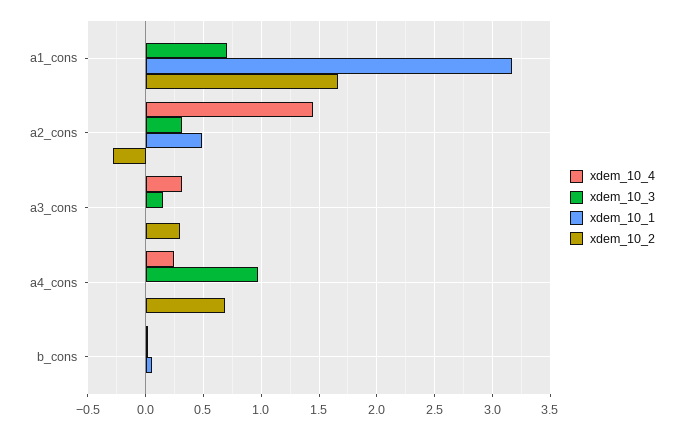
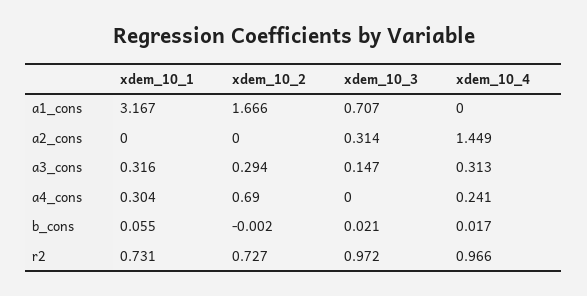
xdem_10_1, a2_cons: 0.5 -> 0
xdem_10_2, a2_cons: -0.3 -> 0
xdem_10_1, a3_cons: 0 -> 0.316
xdem_10_3, a4_cons: 1 -> 0
xdem_10_1, a4_cons: 0 -> 0.304
xdem_10_1, r2: none -> 0.731
xdem_10_2, r2: none -> 0.727
xdem_10_3, r2: none -> 0.972
xdem_10_4, r2: none -> 0.966

